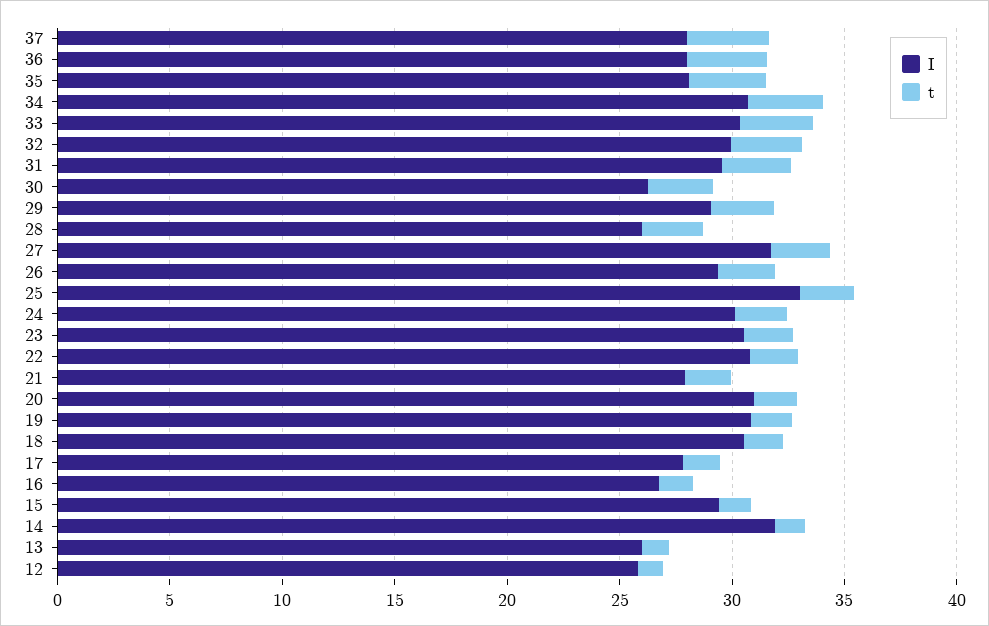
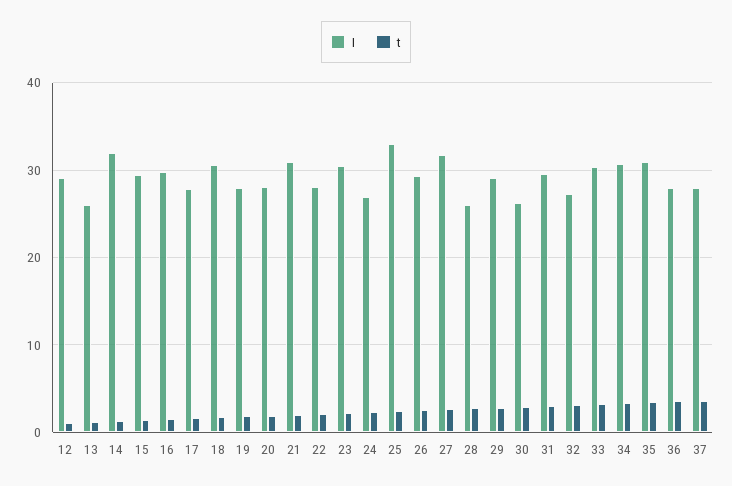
I, 35: 28 -> 31
I, 32: 30 -> 27
I, 24: 30 -> 27
I, 22: 31 -> 28
I, 21: 28 -> 31
I, 20: 31 -> 28
I, 19: 31 -> 28
I, 16: 27 -> 30
I, 12: 26 -> 29

